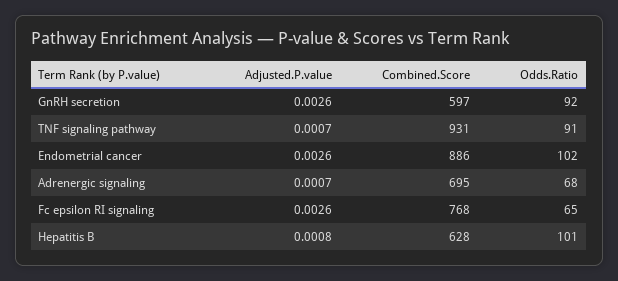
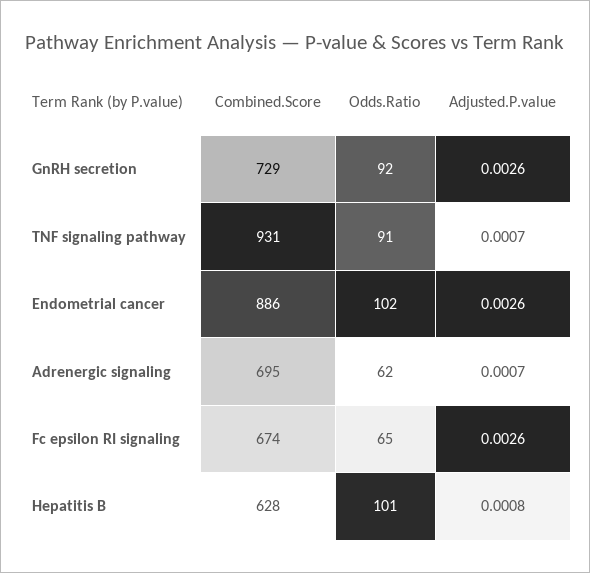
Combined.Score, GnRH secretion: 597 -> 729
Odds.Ratio, Adrenergic signaling: 68 -> 62
Combined.Score, Fc epsilon RI signaling: 768 -> 674

